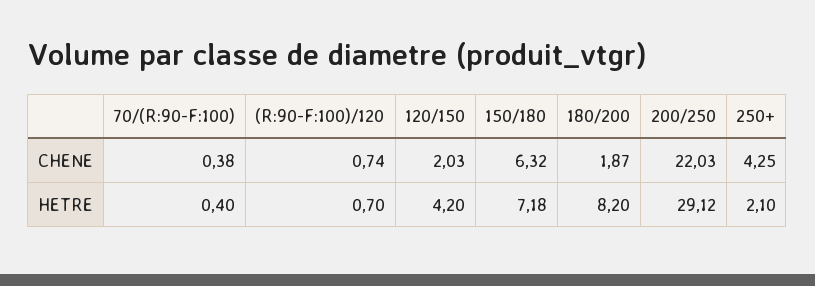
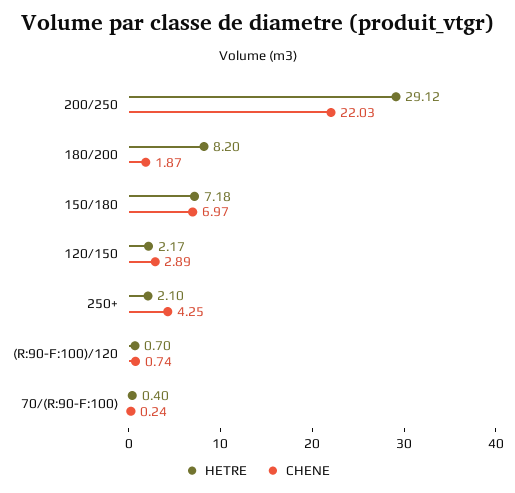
CHENE, 70/(R:90-F:100): 0.38 -> 0.24
CHENE, 120/150: 2.03 -> 2.89
CHENE, 150/180: 6.32 -> 6.97
HETRE, 120/150: 4.2 -> 2.17

